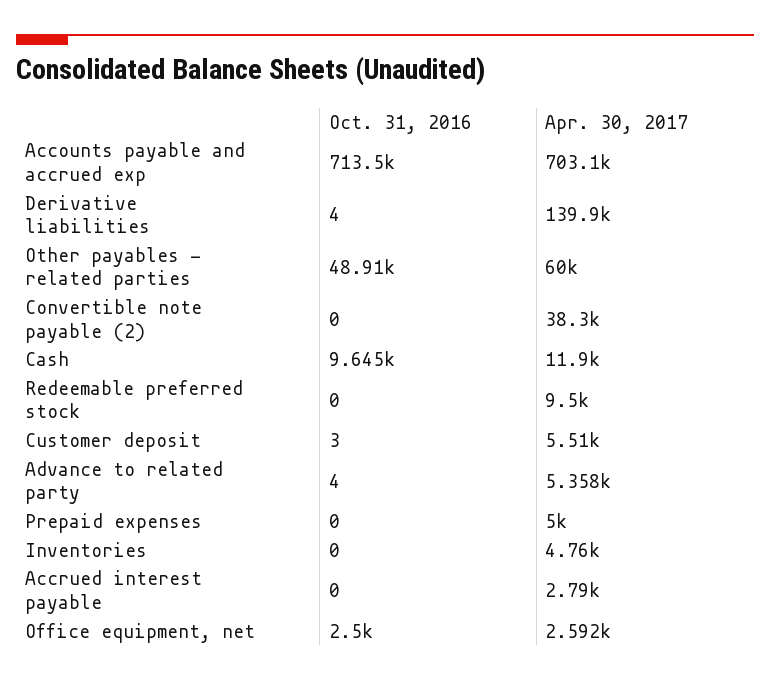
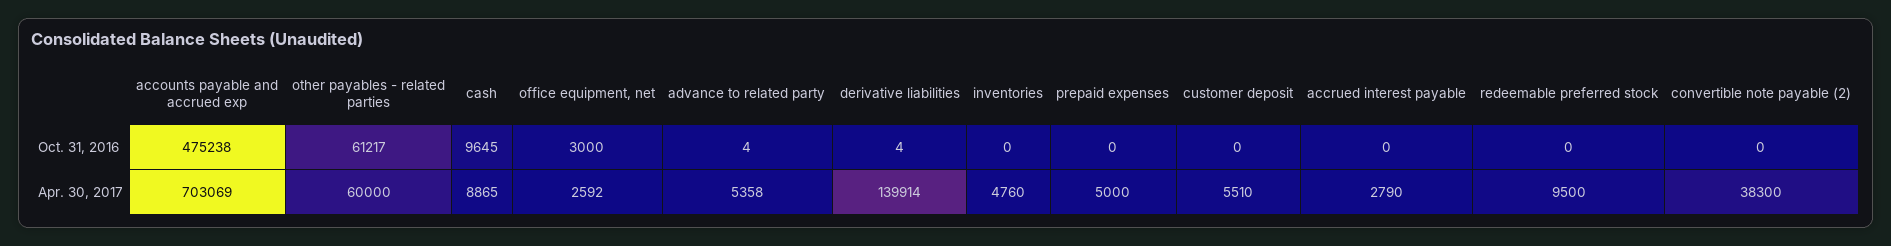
Oct. 31, 2016, Accounts payable and accrued exp: 713500 -> 475238
Oct. 31, 2016, Other payables - related parties: 48910 -> 61217
Apr. 30, 2017, Cash: 11900 -> 8865
Oct. 31, 2016, Customer deposit: 3 -> 0
Oct. 31, 2016, Office equipment, net: 2500 -> 3000

